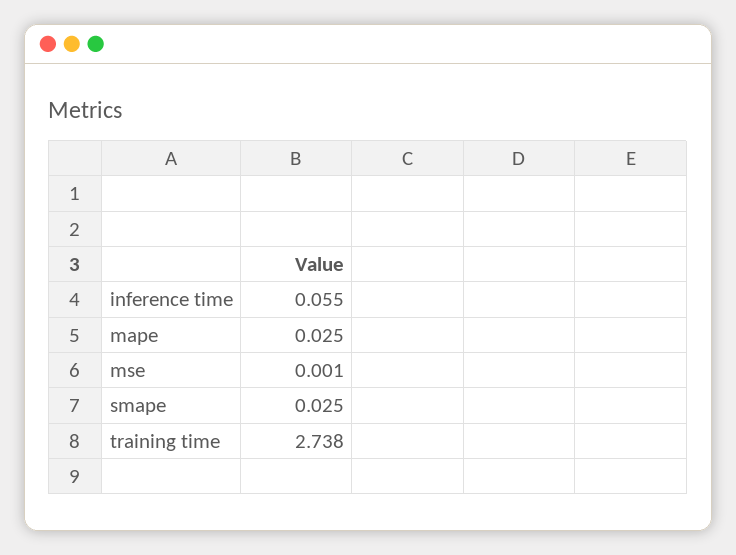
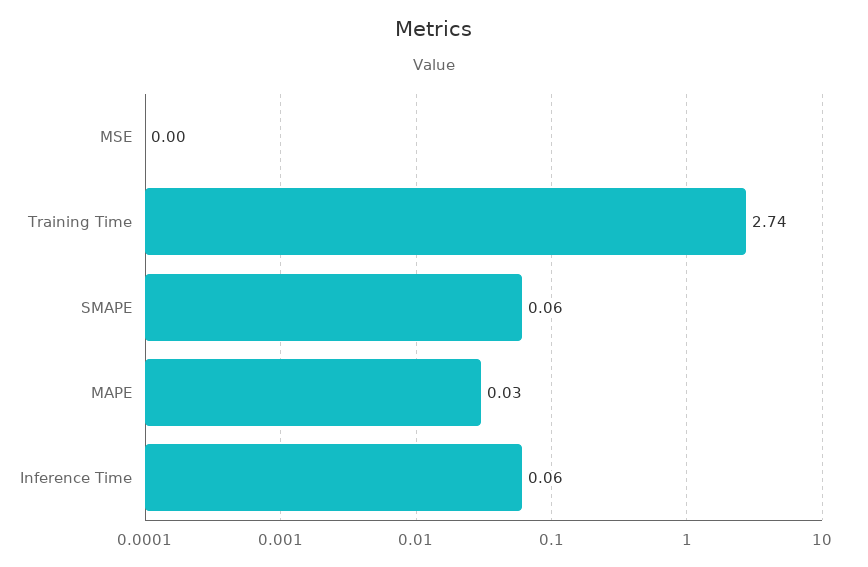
smape: 0.025 -> 0.06

